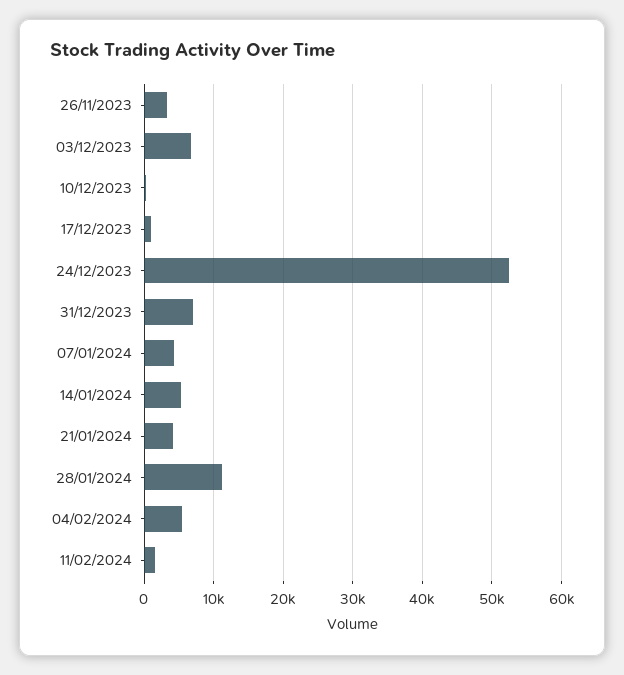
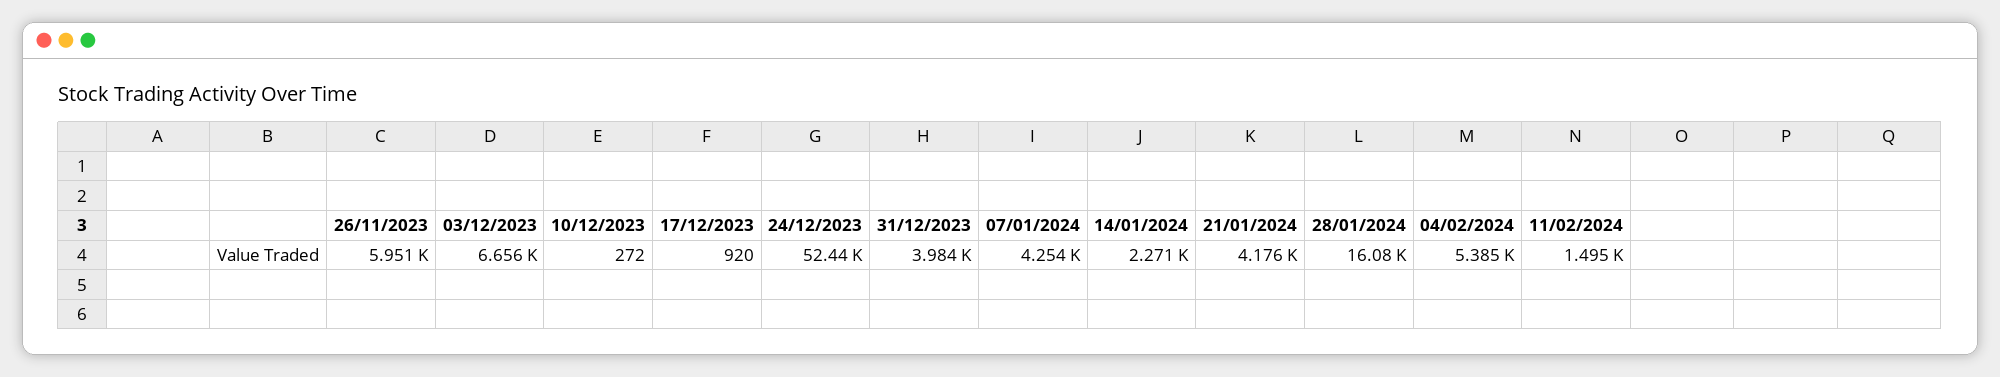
26/11/2023: 3000 -> 5951
31/12/2023: 7000 -> 3984
14/01/2024: 5000 -> 2271
28/01/2024: 11000 -> 16080

